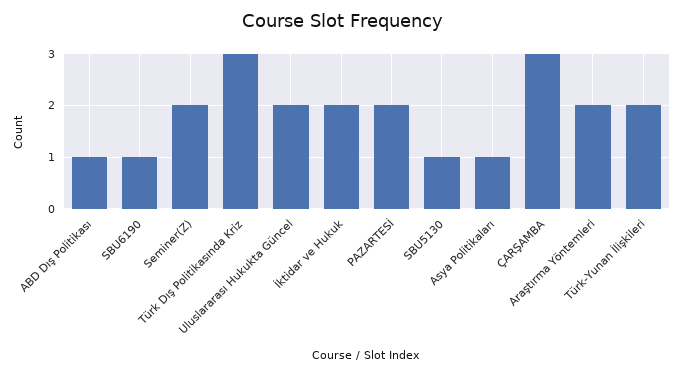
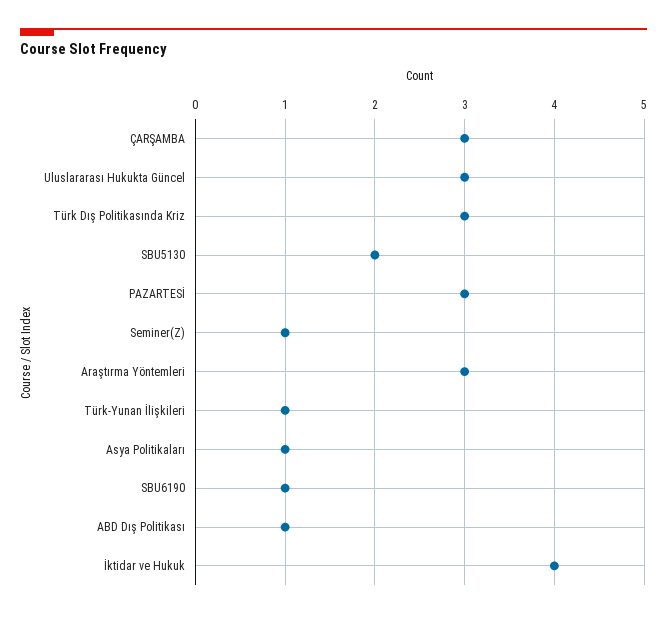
Seminer(Z): 2 -> 1
Uluslararası Hukukta Güncel: 2 -> 3
İktidar ve Hukuk: 2 -> 4
PAZARTESİ: 2 -> 3
SBU5130: 1 -> 2
Araştırma Yöntemleri: 2 -> 3
Türk-Yunan İlişkileri: 2 -> 1

